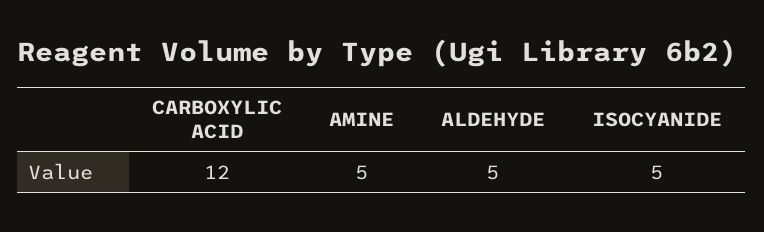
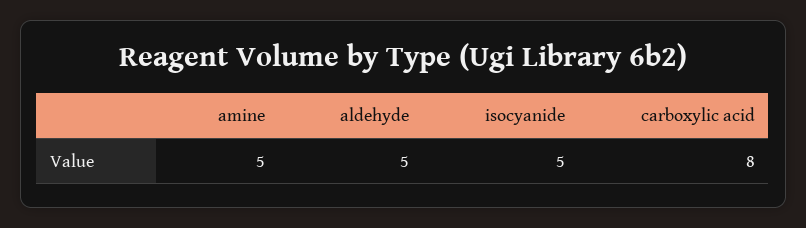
CARBOXYLIC ACID: 12 -> 8

